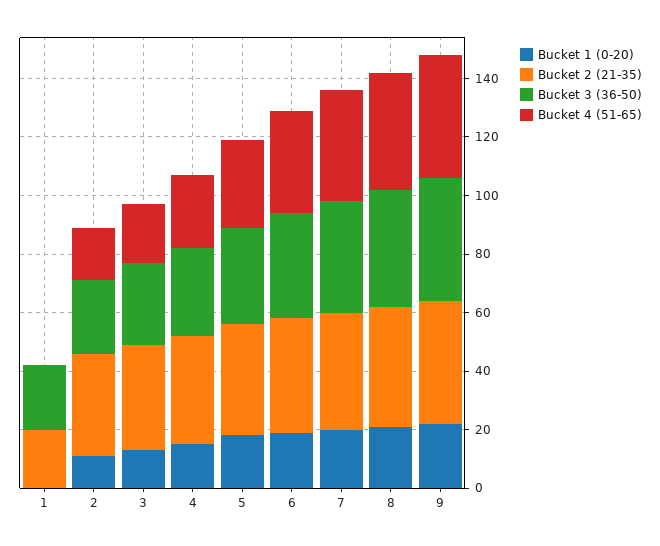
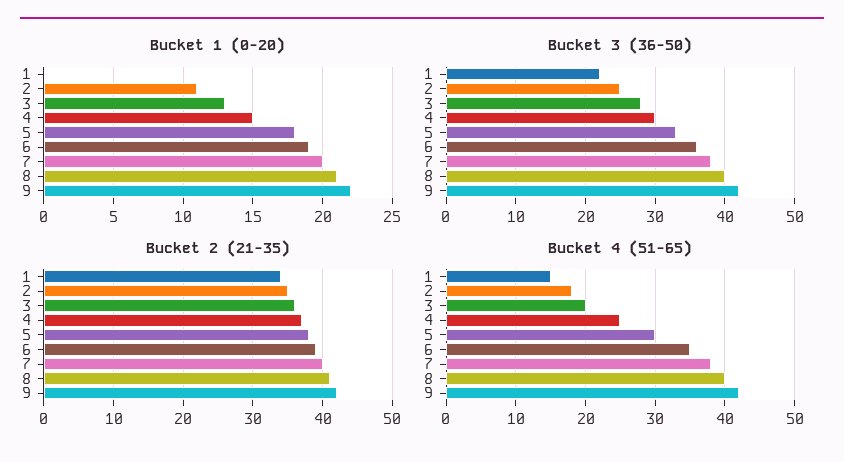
Bucket 2 (21-35), 1: 20 -> 34
Bucket 4 (51-65), 1: 0 -> 15

